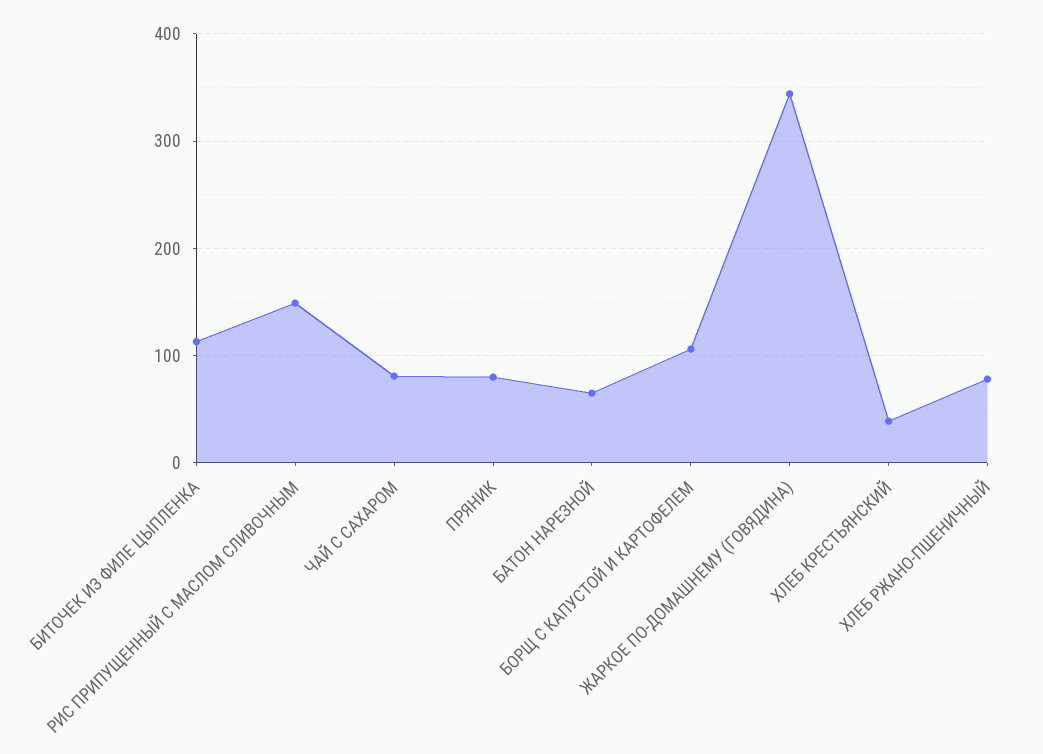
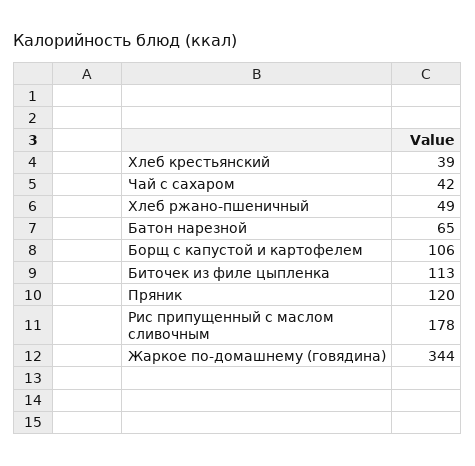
РИС ПРИПУЩЕННЫЙ С МАСЛОМ СЛИВОЧНЫМ: 150 -> 178
ЧАЙ С САХАРОМ: 80 -> 42
ПРЯНИК: 80 -> 120
ХЛЕБ РЖАНО-ПШЕНИЧНЫЙ: 80 -> 49

